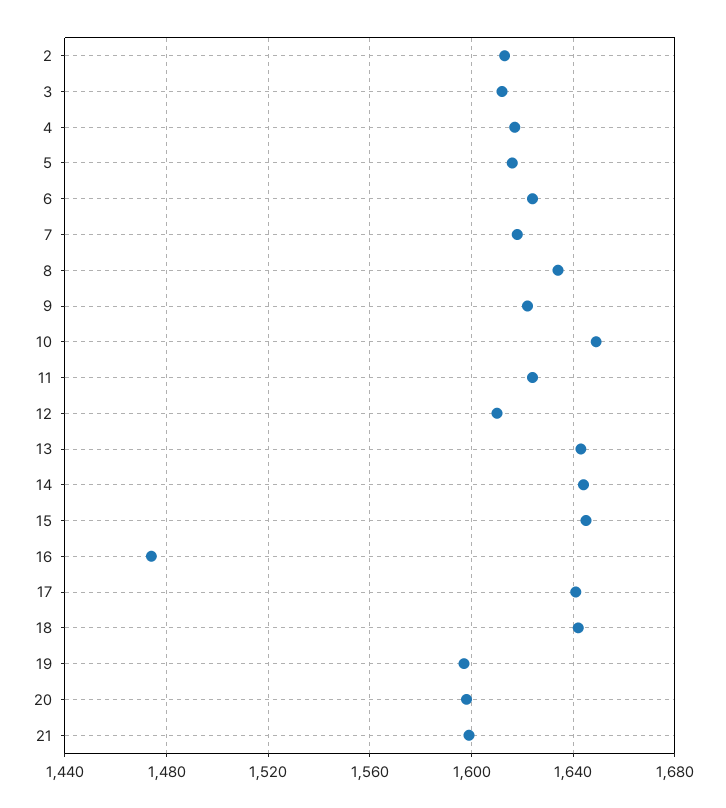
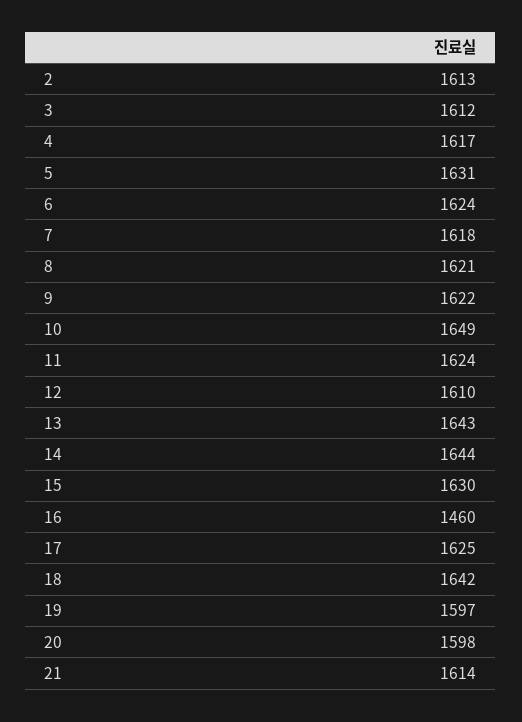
5: 1615 -> 1631
8: 1635 -> 1621
15: 1645 -> 1630
16: 1475 -> 1460
17: 1640 -> 1625
21: 1600 -> 1614

